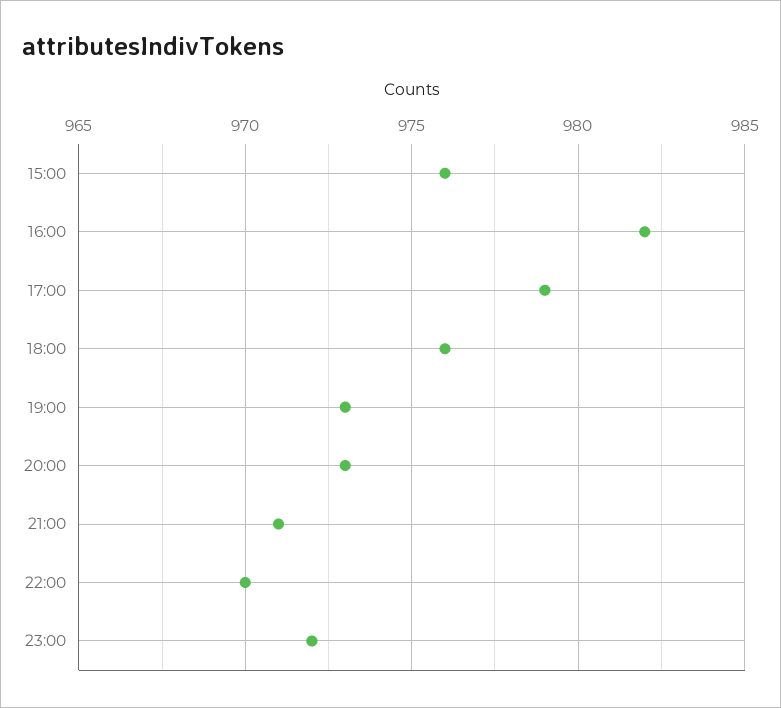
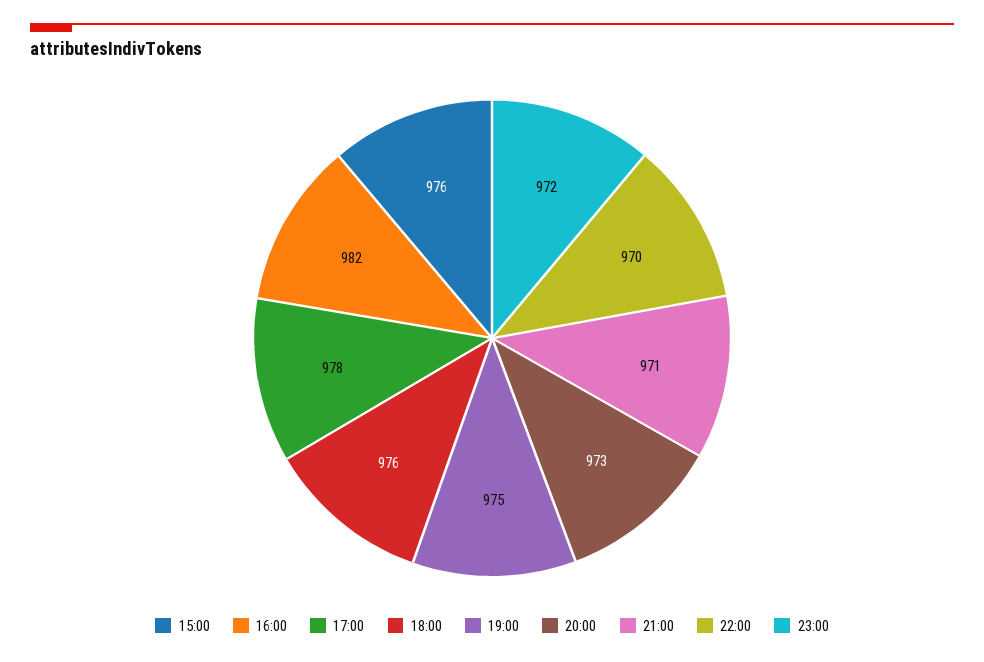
17:00: 979 -> 978
19:00: 973 -> 975

